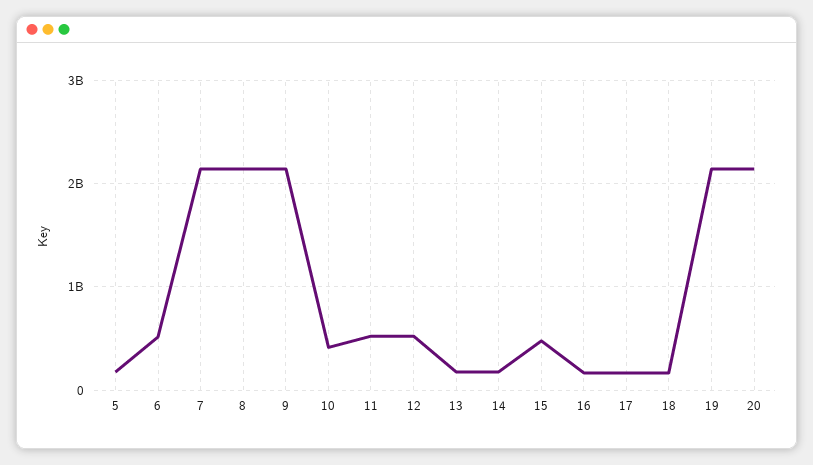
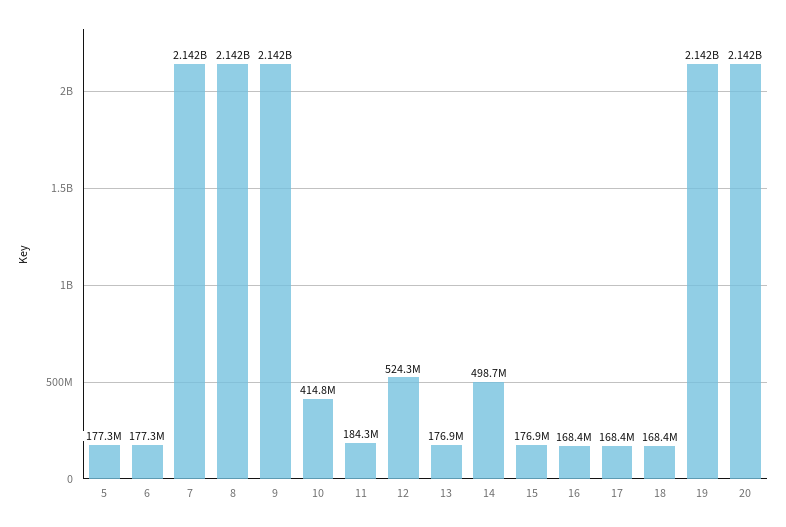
6: 500000000 -> 177300000
11: 500000000 -> 184300000
14: 200000000 -> 498700000
15: 500000000 -> 176900000

